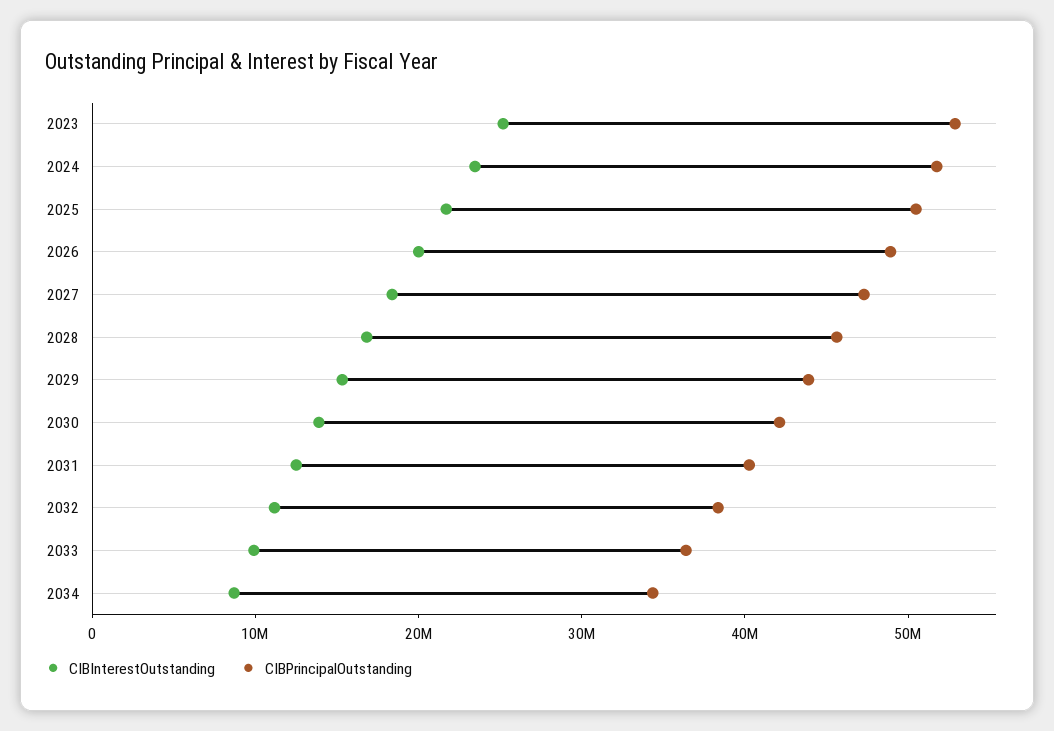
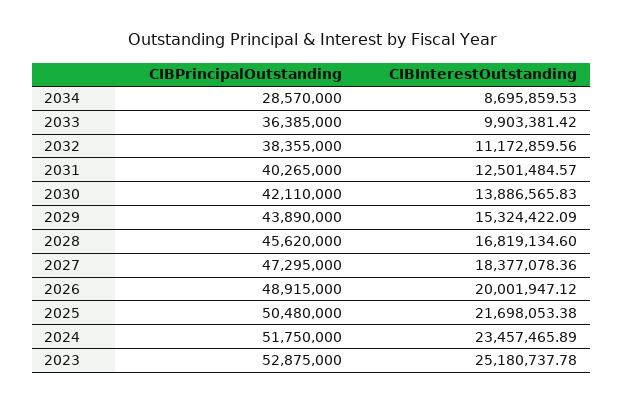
CIBPrincipalOutstanding, 2034: 34000000 -> 28570000

